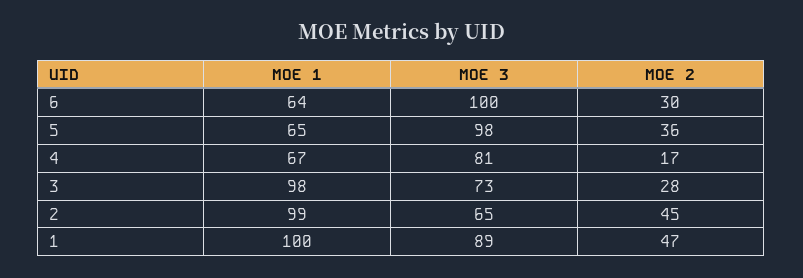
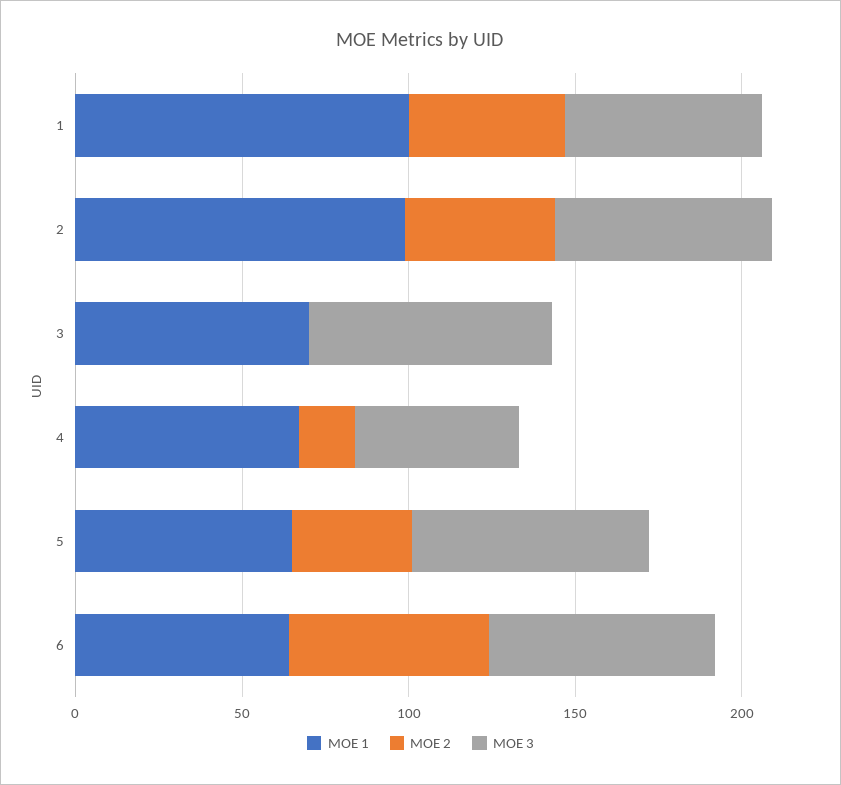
MOE 3, 6: 100 -> 70
MOE 2, 6: 30 -> 60
MOE 3, 5: 98 -> 70
MOE 3, 4: 81 -> 50
MOE 1, 3: 98 -> 70
MOE 2, 3: 28 -> 0
MOE 3, 1: 89 -> 60

